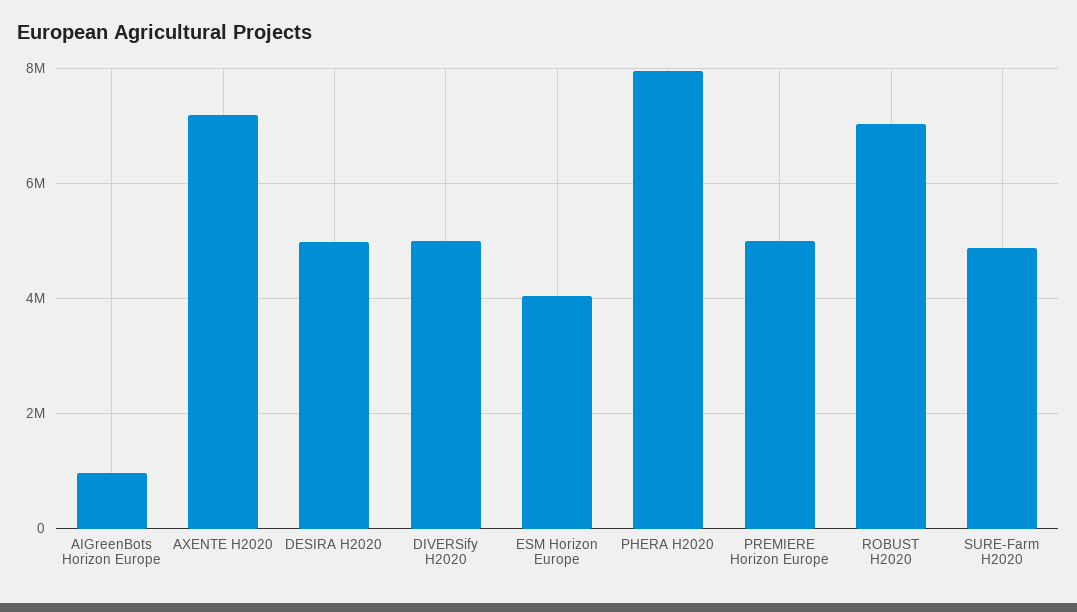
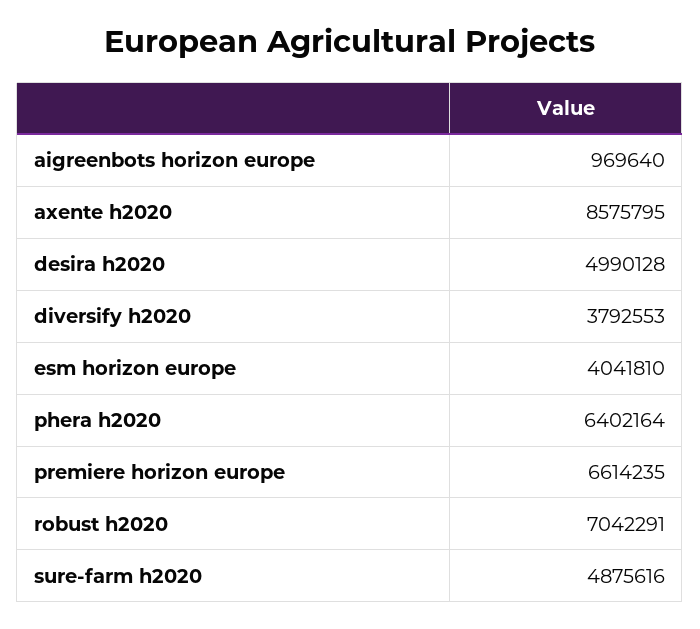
AXENTE H2020: 7200000 -> 8575795
DIVERSify H2020: 5000000 -> 3792553
PHERA H2020: 8000000 -> 6402164
PREMIERE Horizon Europe: 5000000 -> 6614235

